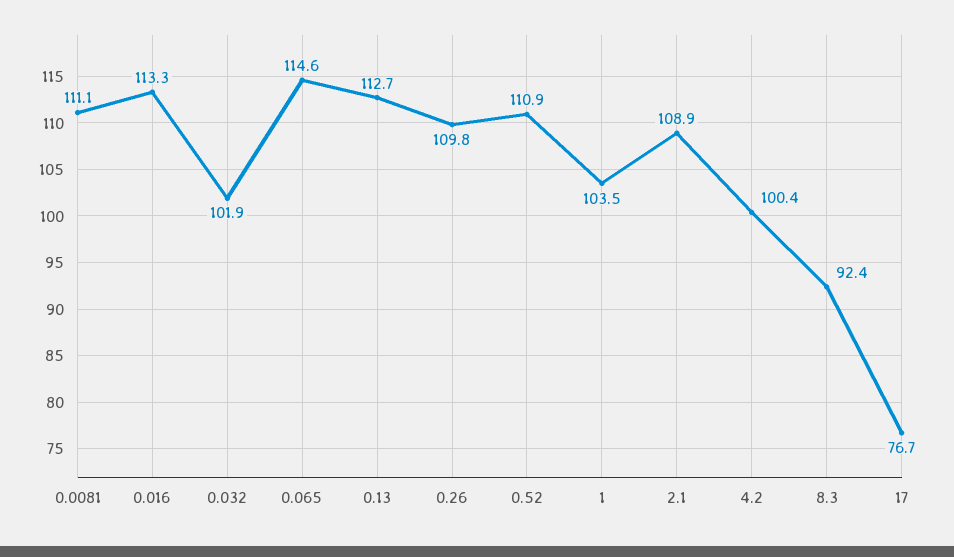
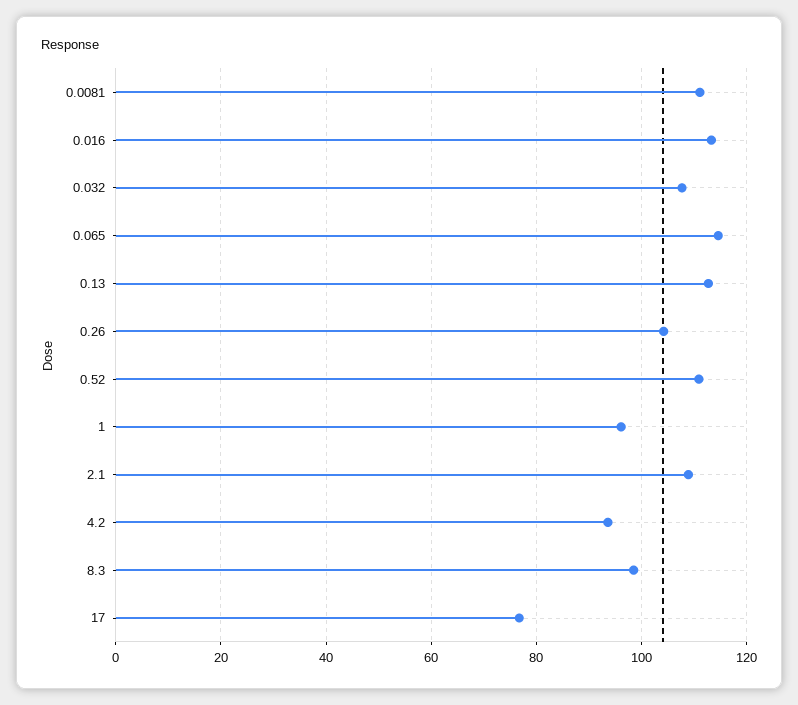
0.032: 101.9 -> 108
0.26: 109.8 -> 104
1: 103.5 -> 96
4.2: 100.4 -> 94
8.3: 92.4 -> 98

